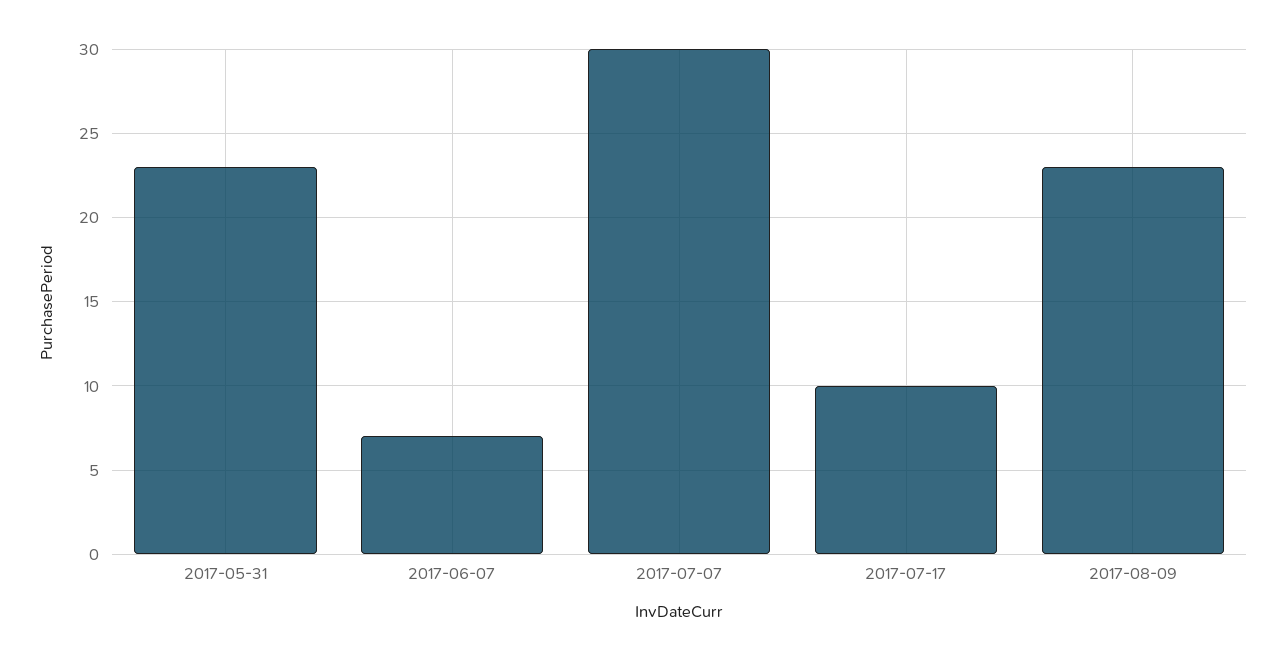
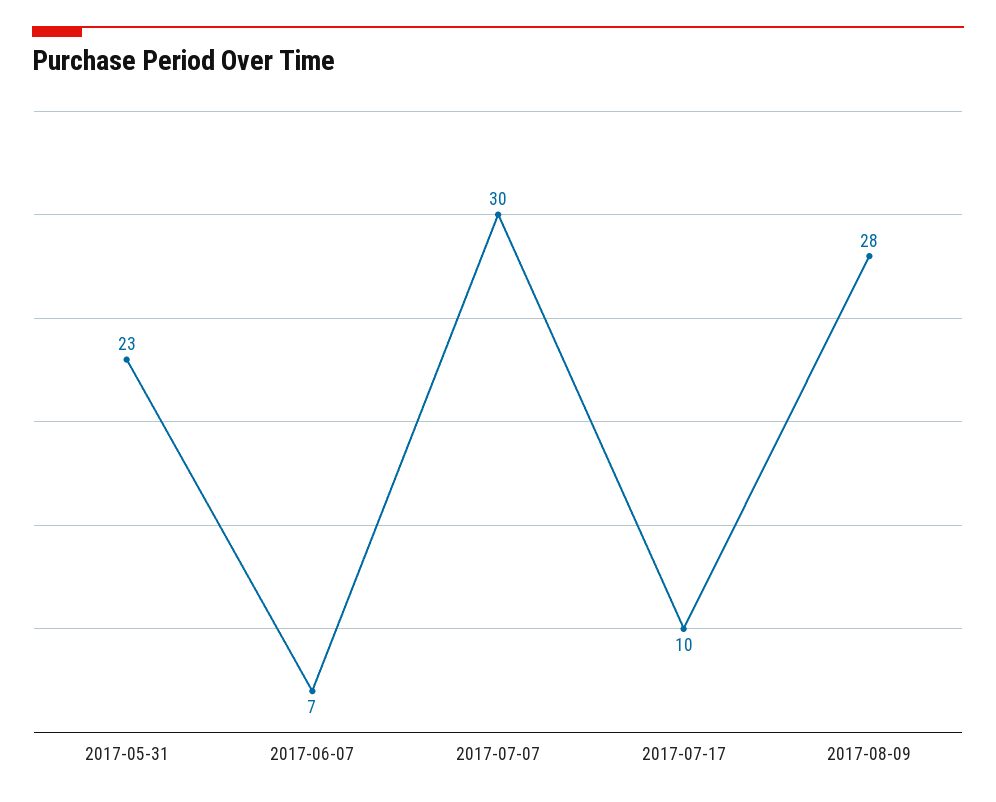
2017-08-09: 23 -> 28

